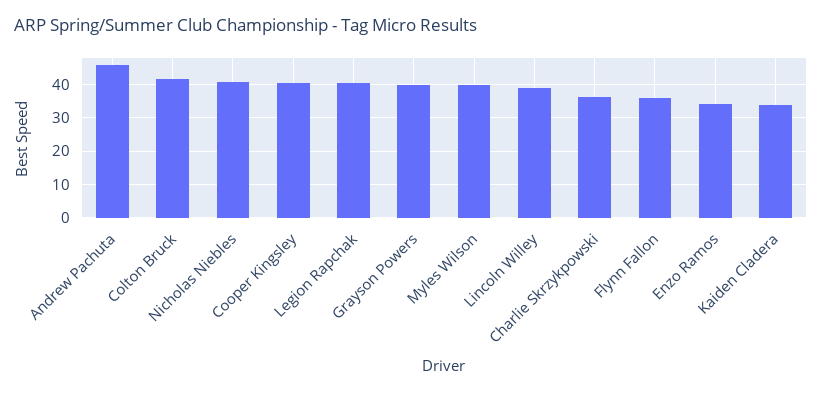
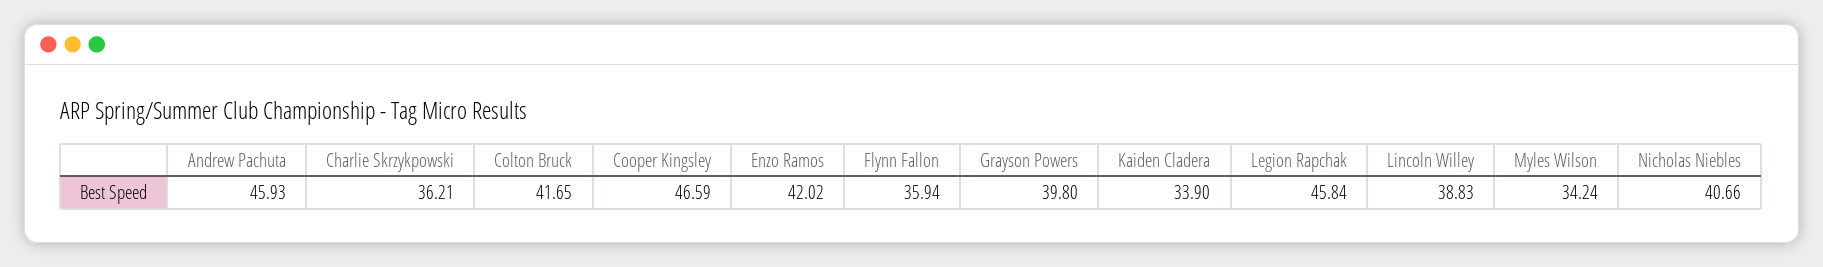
Cooper Kingsley: 40 -> 46.59
Legion Rapchak: 40 -> 45.84
Myles Wilson: 40 -> 34.24
Enzo Ramos: 34 -> 42.02

